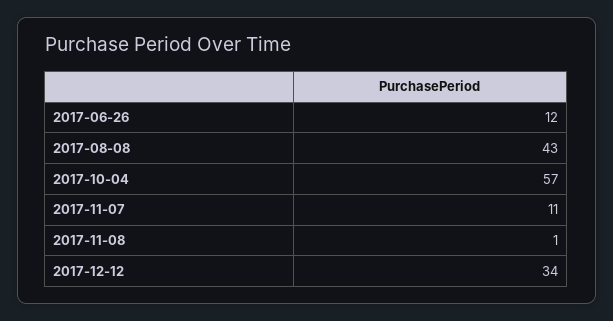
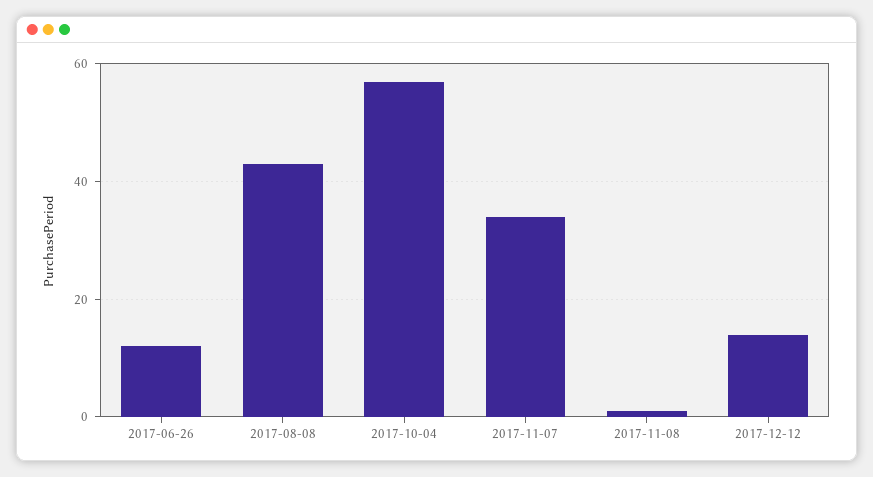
2017-11-07: 11 -> 35
2017-12-12: 34 -> 15

